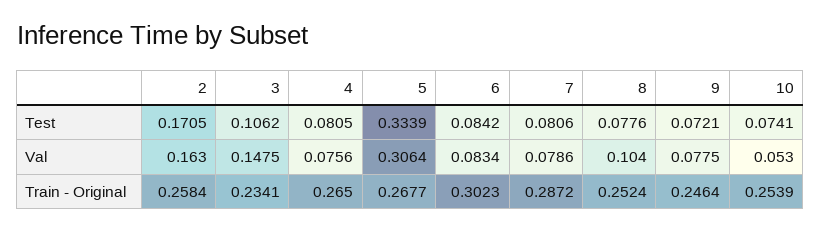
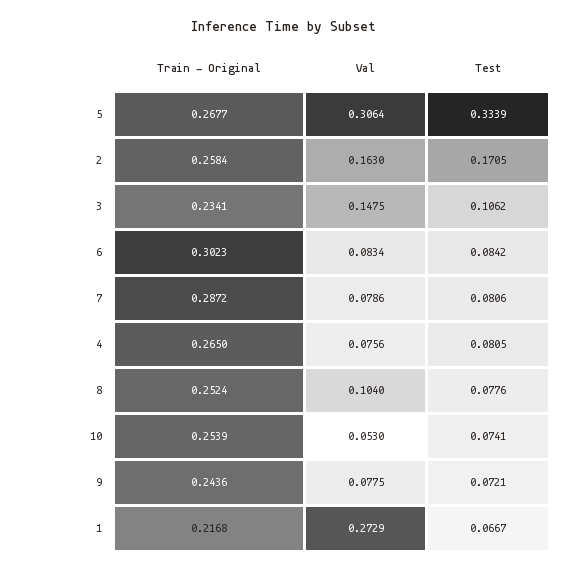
9, Train - Original: 0.2464 -> 0.2436
1, Train - Original: none -> 0.2168
1, Val: none -> 0.2729
1, Test: none -> 0.0667

